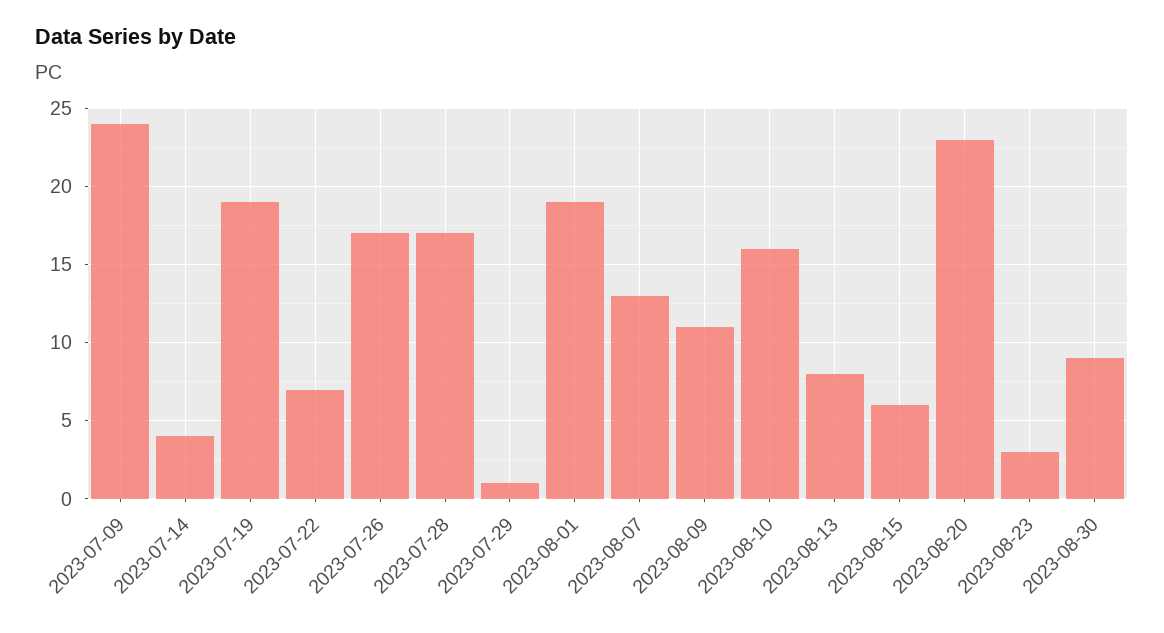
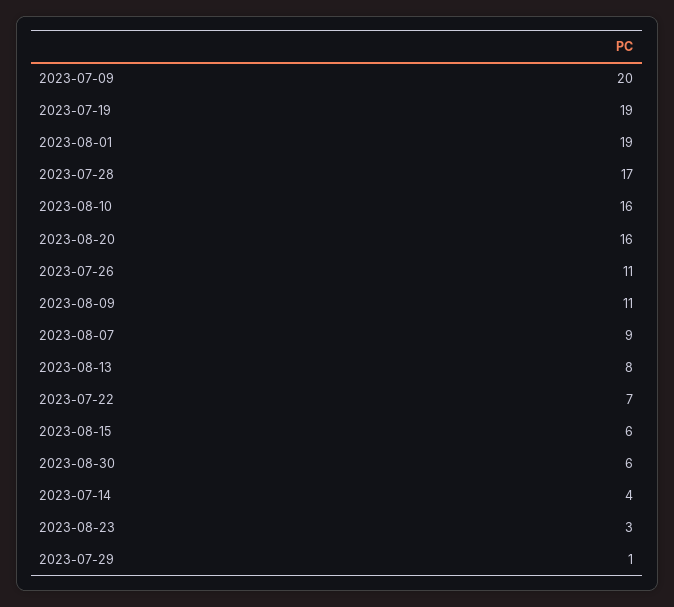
2023-07-09: 24 -> 20
2023-07-26: 17 -> 11
2023-08-07: 13 -> 9
2023-08-20: 23 -> 16
2023-08-30: 9 -> 6

